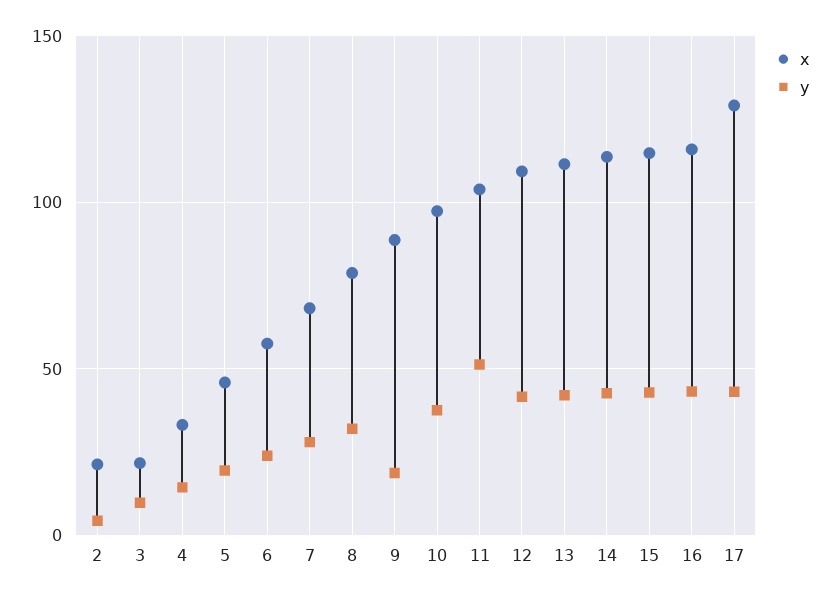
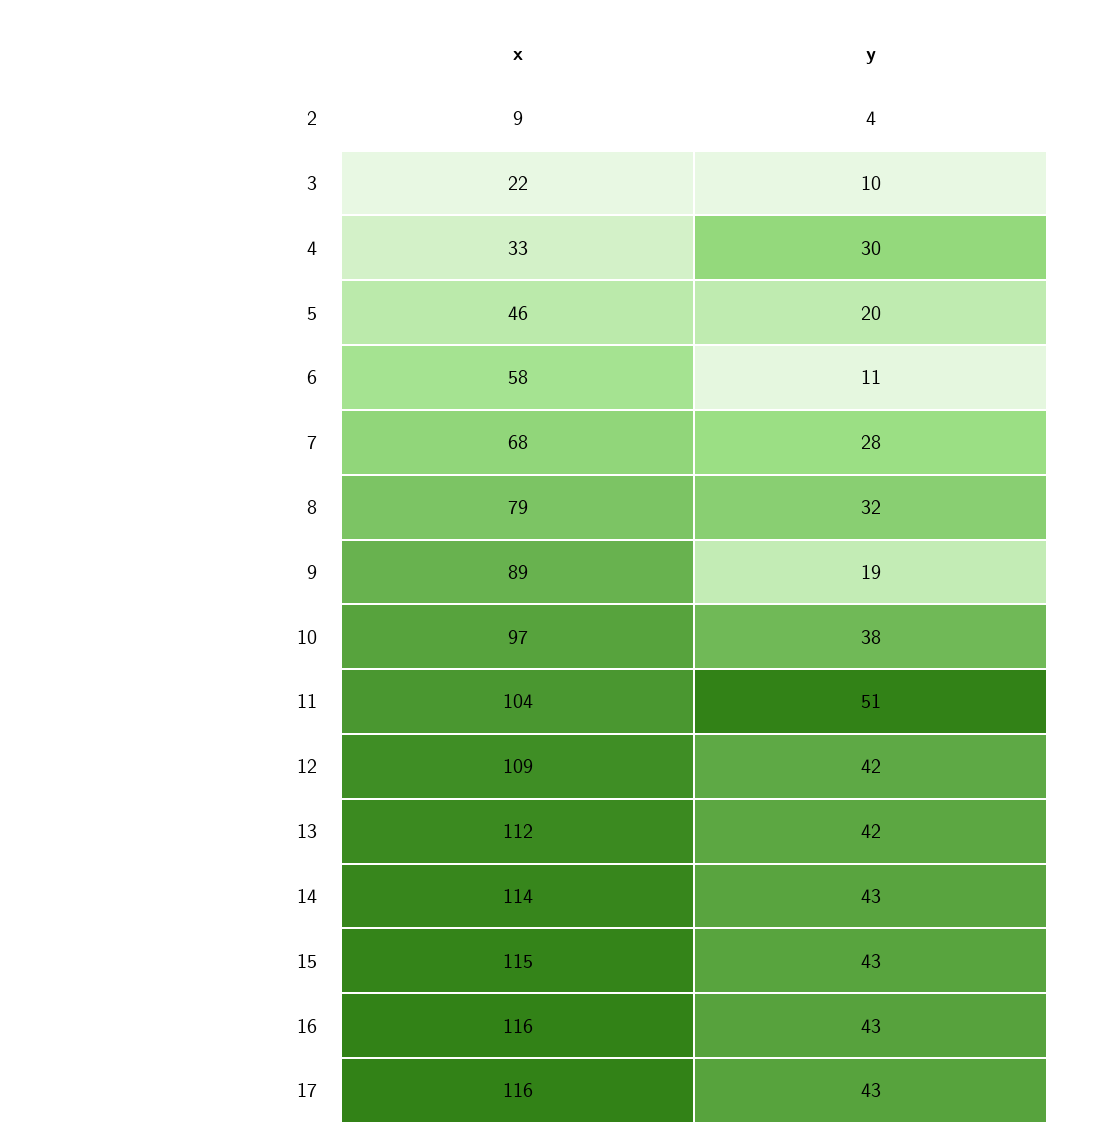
x, 2: 20 -> 9
y, 4: 15 -> 30
y, 6: 25 -> 11
x, 17: 130 -> 116

